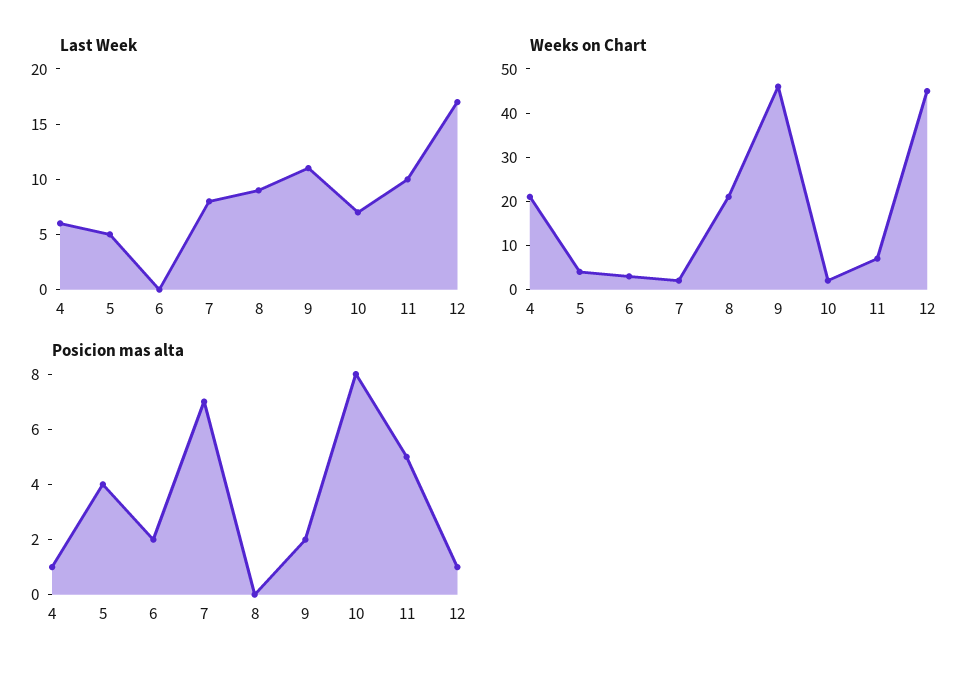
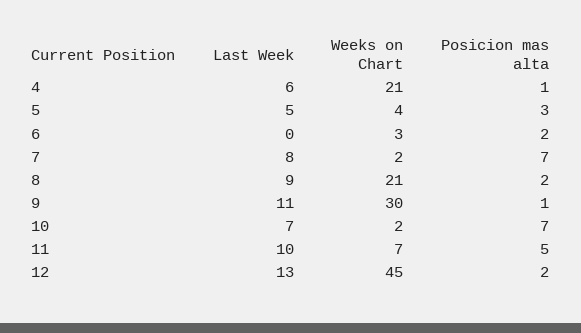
Last Week, 12: 17 -> 13
Weeks on Chart, 9: 45 -> 30
Posicion mas alta, 5: 4 -> 3
Posicion mas alta, 8: 0 -> 2
Posicion mas alta, 9: 2 -> 1
Posicion mas alta, 10: 8 -> 7
Posicion mas alta, 12: 1 -> 2

